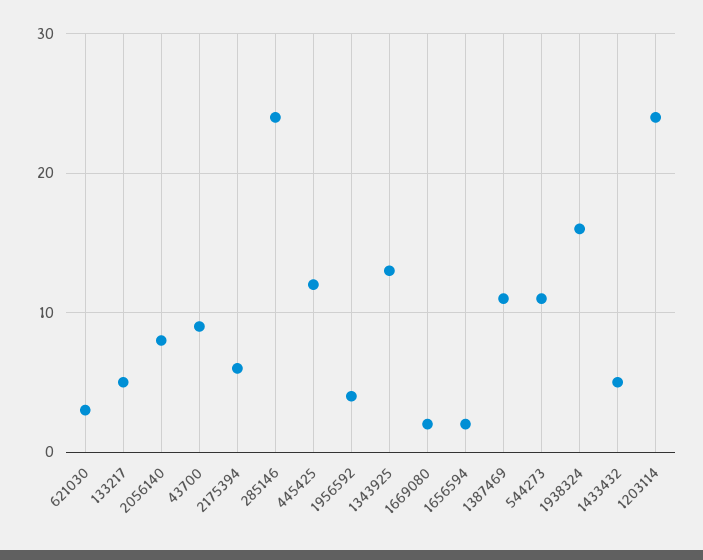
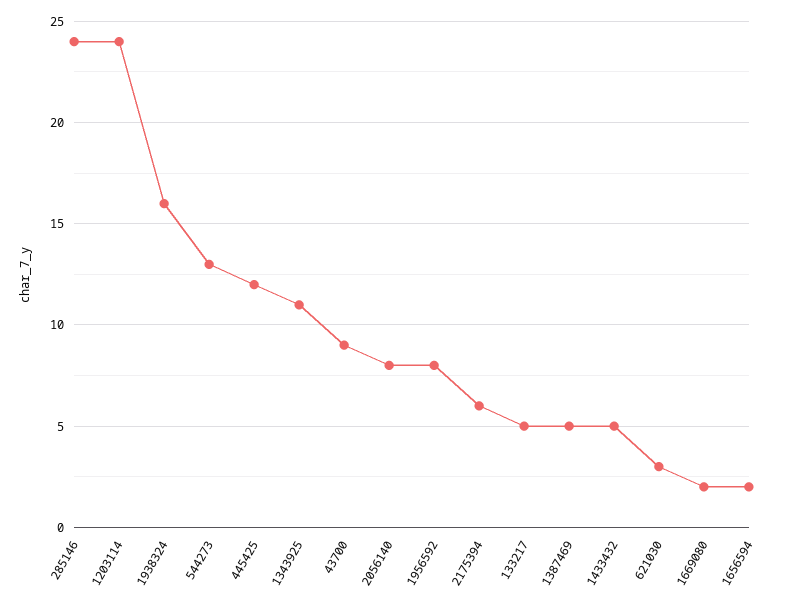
1956592: 4 -> 8
1343925: 13 -> 11
1387469: 11 -> 5
544273: 11 -> 13

